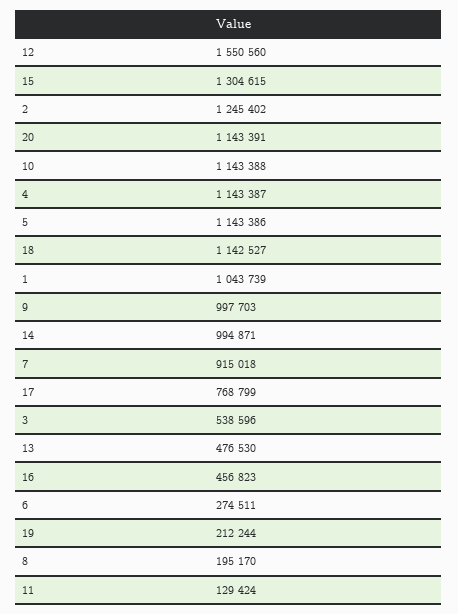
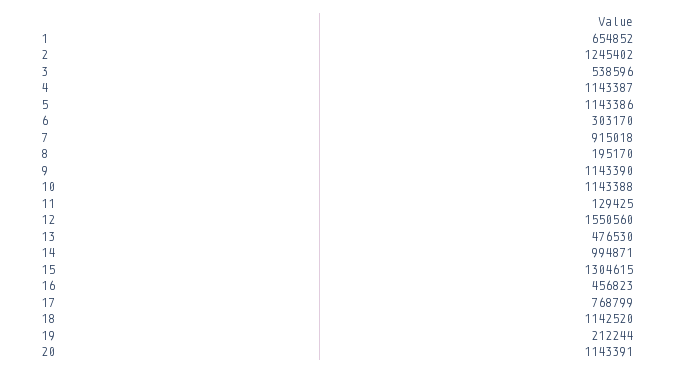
18: 1142527 -> 1142520
1: 1043739 -> 654852
9: 997703 -> 1143390
6: 274511 -> 303170
11: 129424 -> 129425

